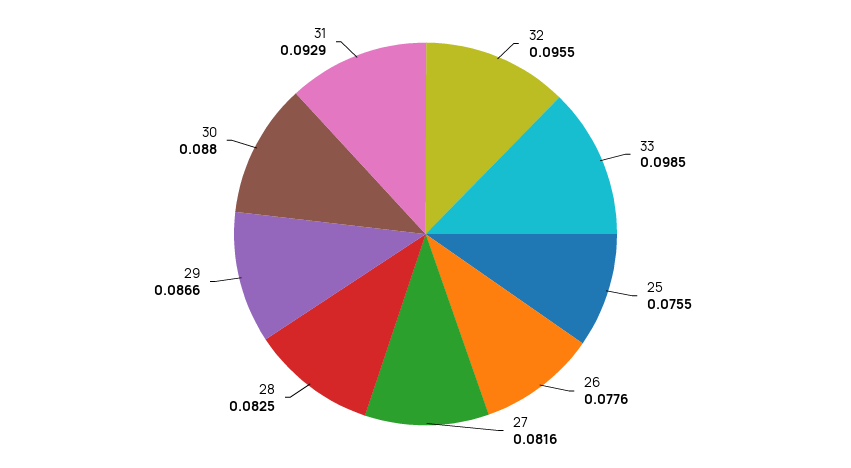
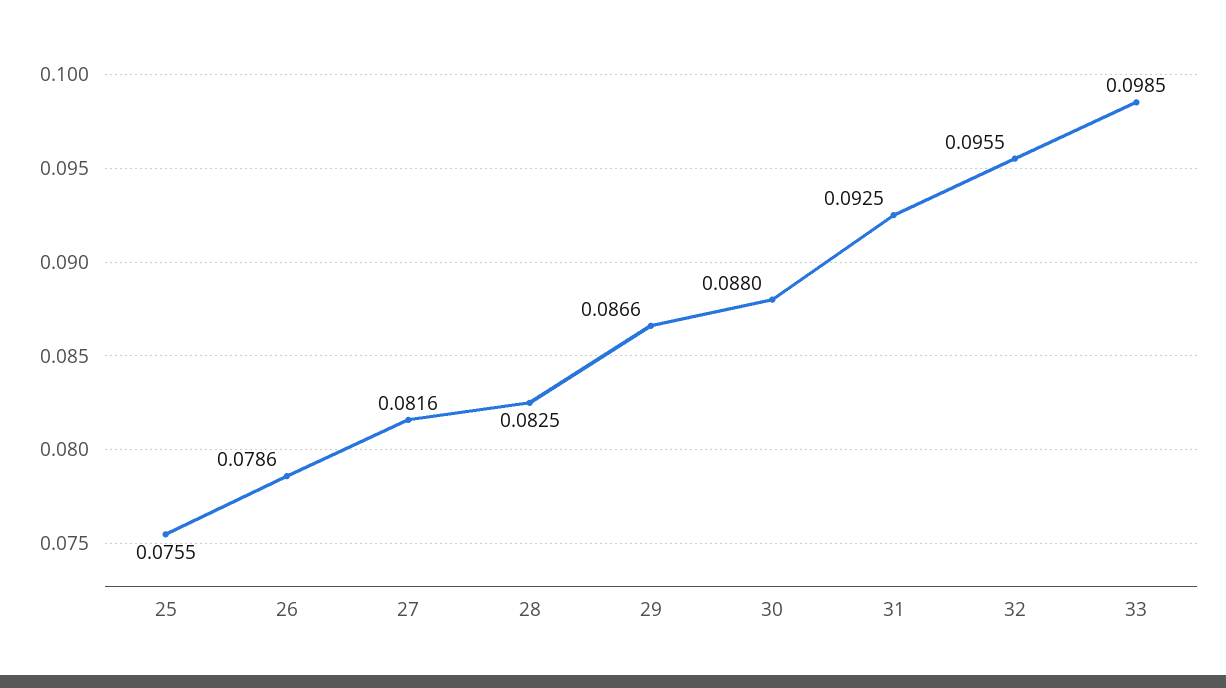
26: 0.0776 -> 0.0786
31: 0.0929 -> 0.0925

